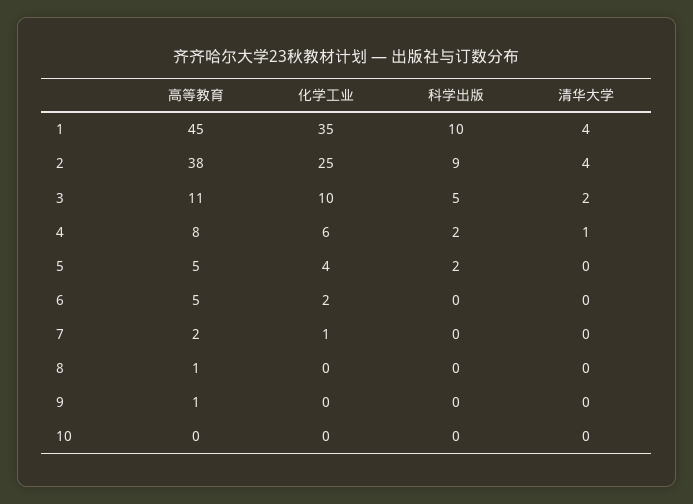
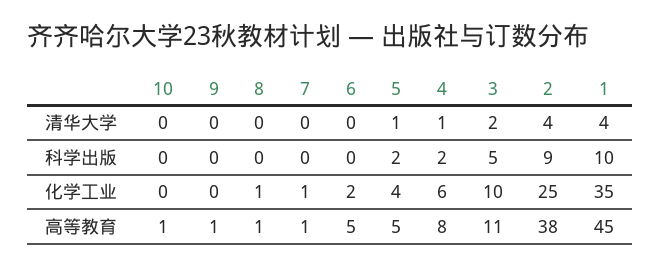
清华大学, 5: 0 -> 1
高等教育, 7: 2 -> 1
化学工业, 8: 0 -> 1
高等教育, 10: 0 -> 1

